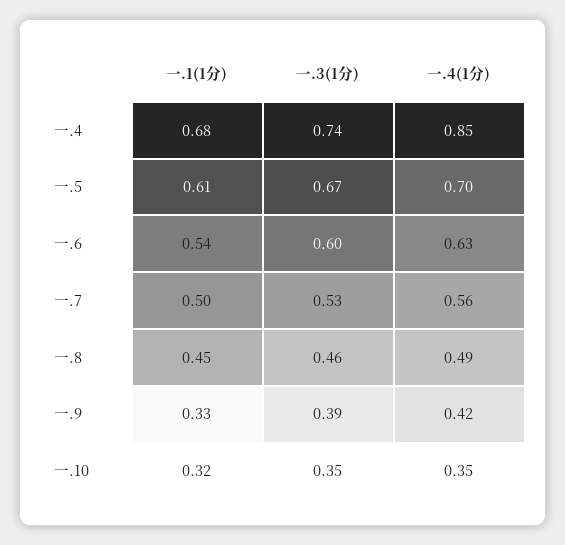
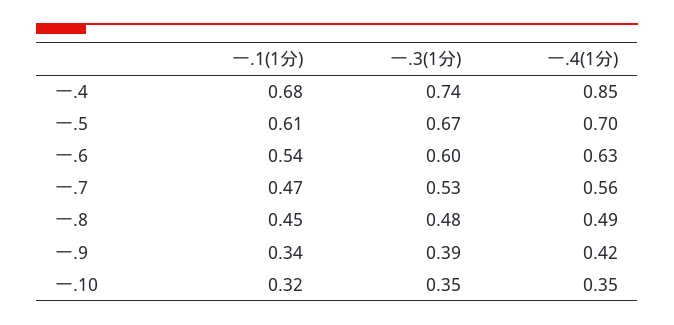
一.1(1分), 一.7: 0.5 -> 0.47
一.3(1分), 一.8: 0.46 -> 0.48
一.1(1分), 一.9: 0.33 -> 0.34

